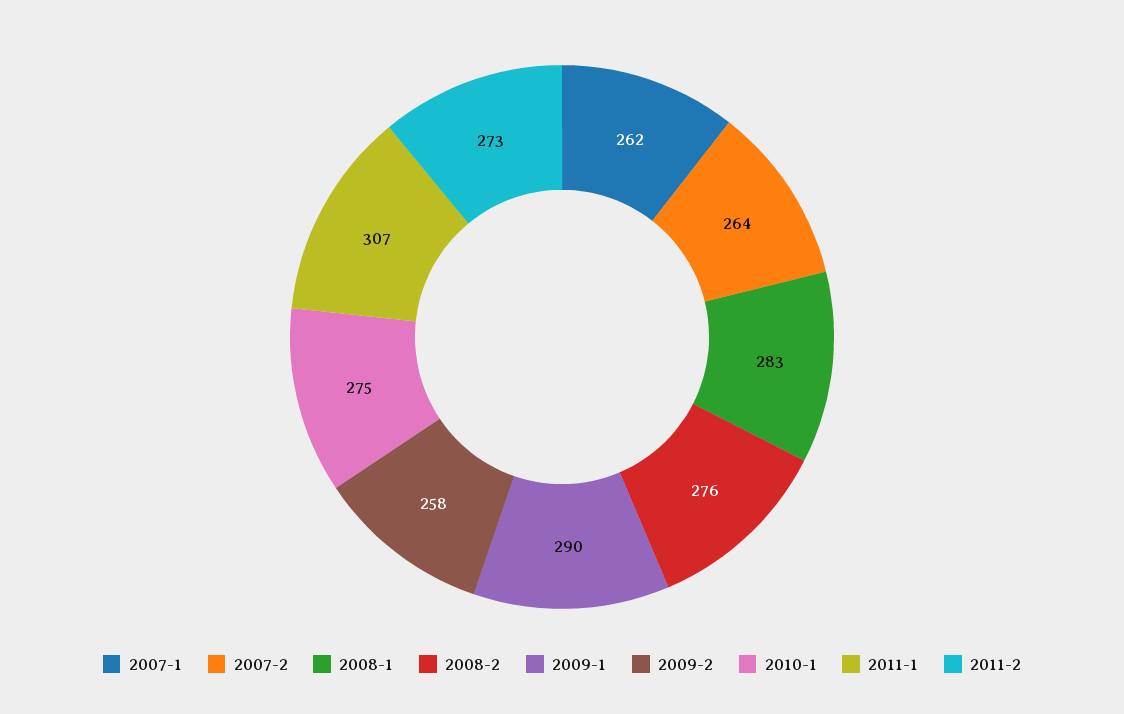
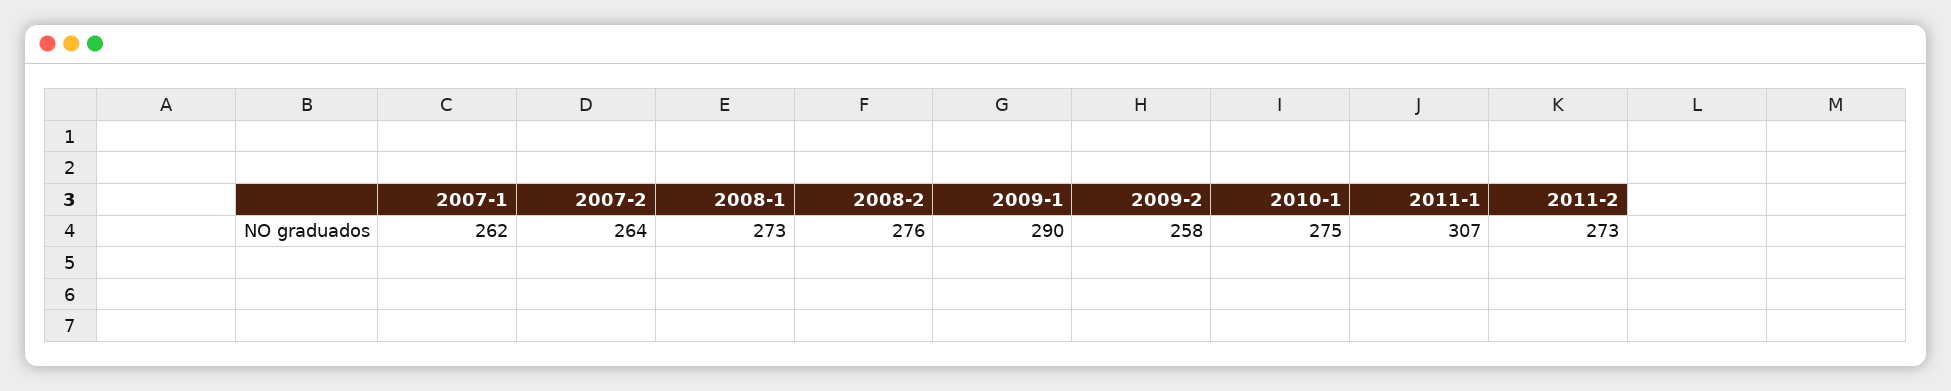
2008-1: 283 -> 273

